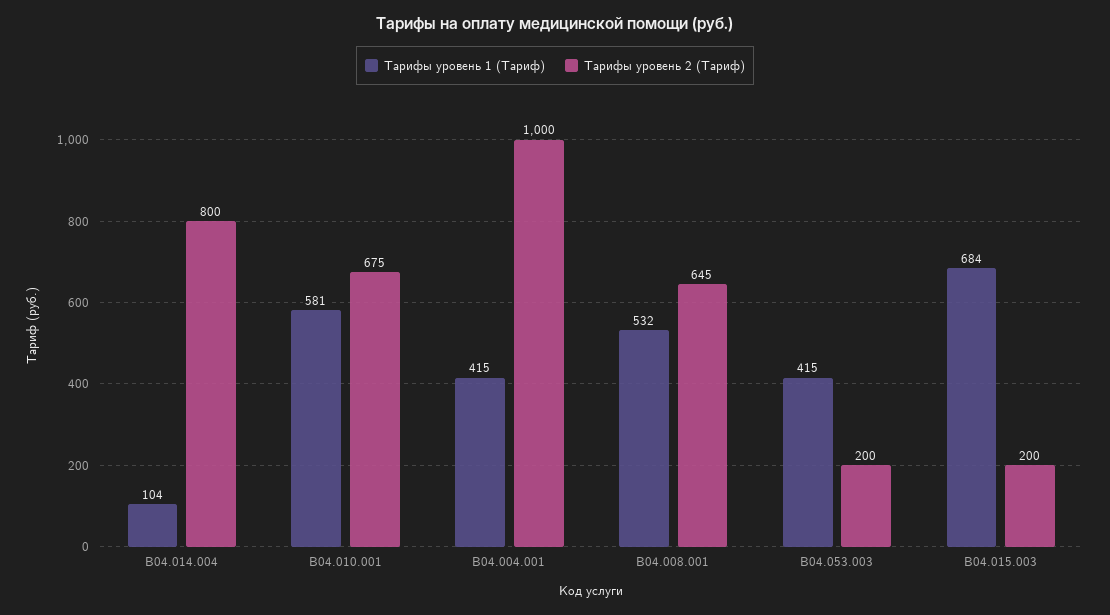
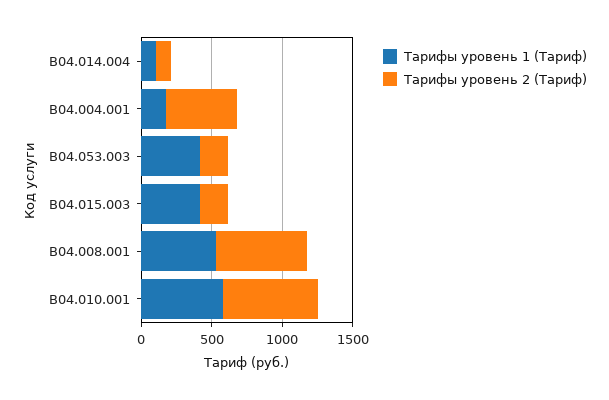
Тарифы уровень 2 (Тариф), B04.014.004: 800 -> 100
Tарифы уровень 1 (Тариф), B04.004.001: 415 -> 200
Тарифы уровень 2 (Тариф), B04.004.001: 1000 -> 500
Tарифы уровень 1 (Тариф), B04.015.003: 684 -> 400

